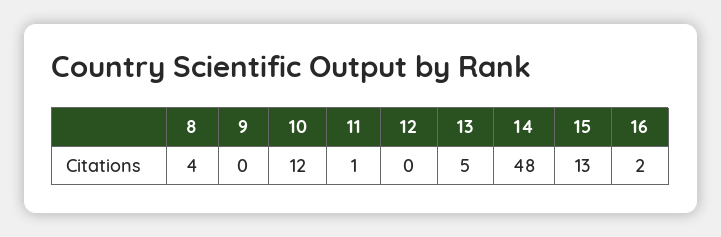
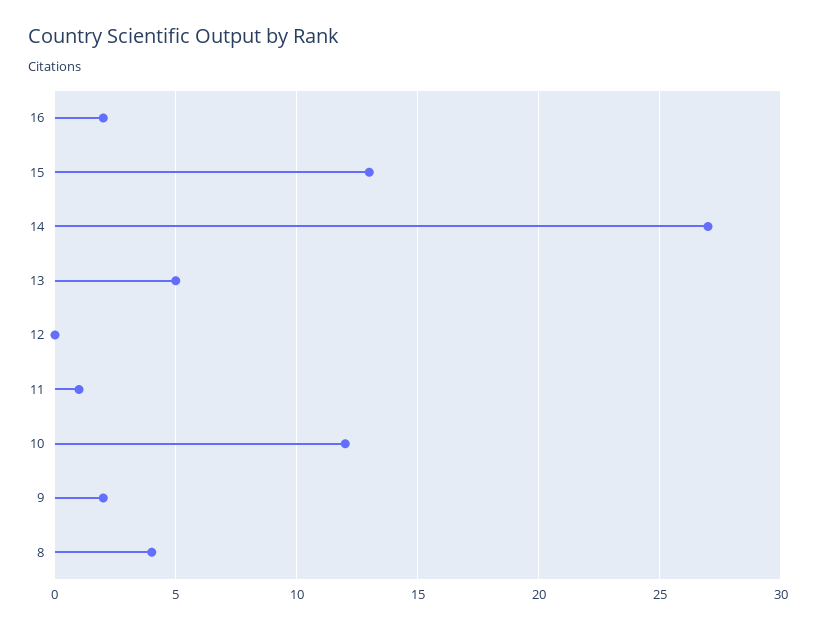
9: 0 -> 2
14: 48 -> 27

